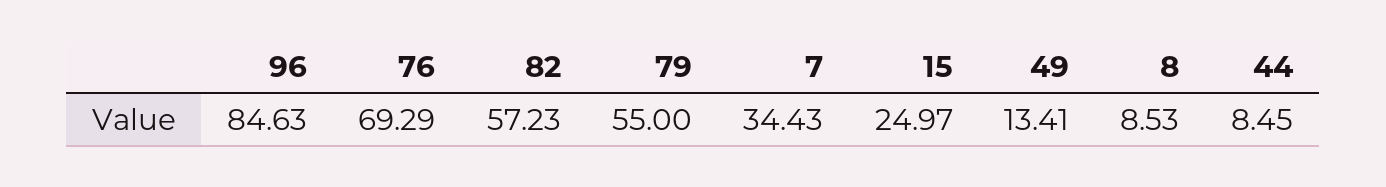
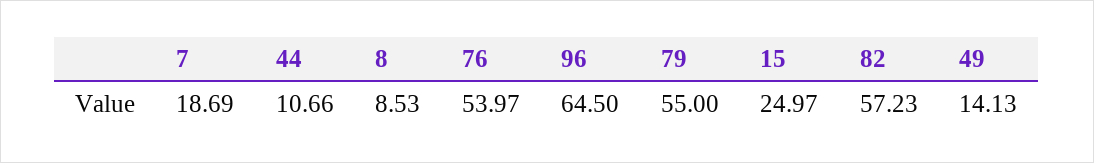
96: 84.63 -> 64.5
76: 69.29 -> 53.97
7: 34.43 -> 18.69
49: 13.41 -> 14.13
44: 8.45 -> 10.66

